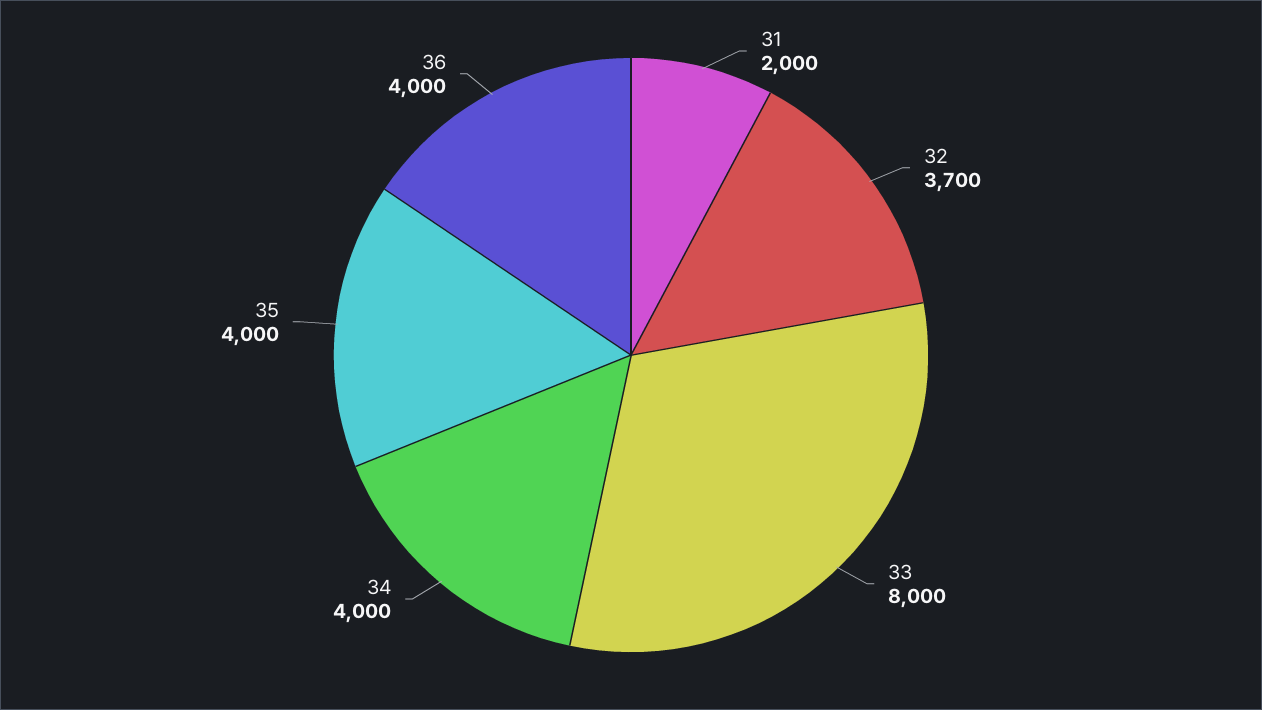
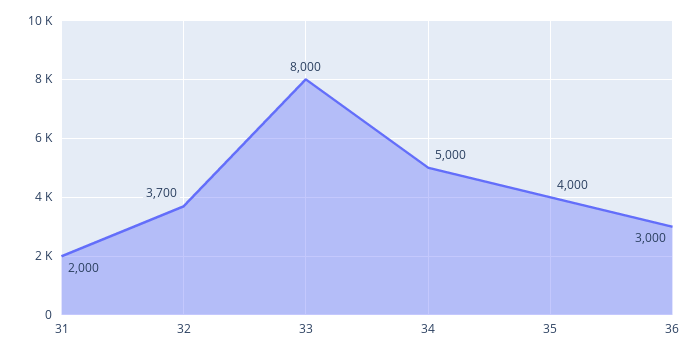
34: 4000 -> 5000
36: 4000 -> 3000

